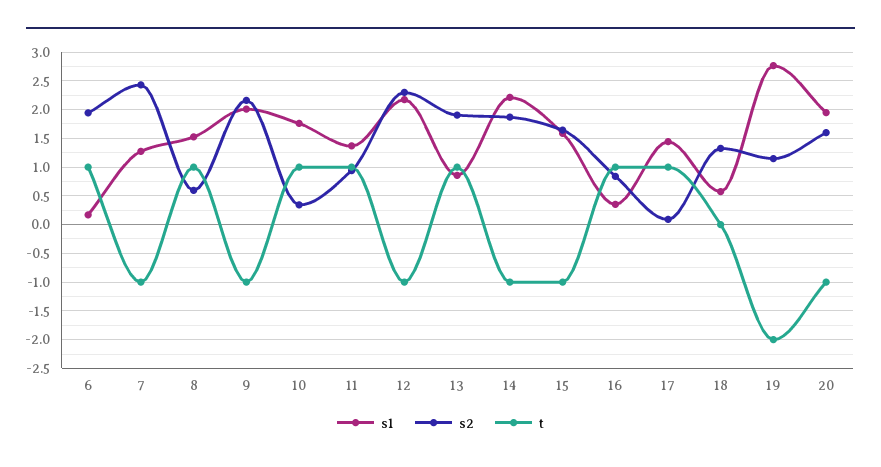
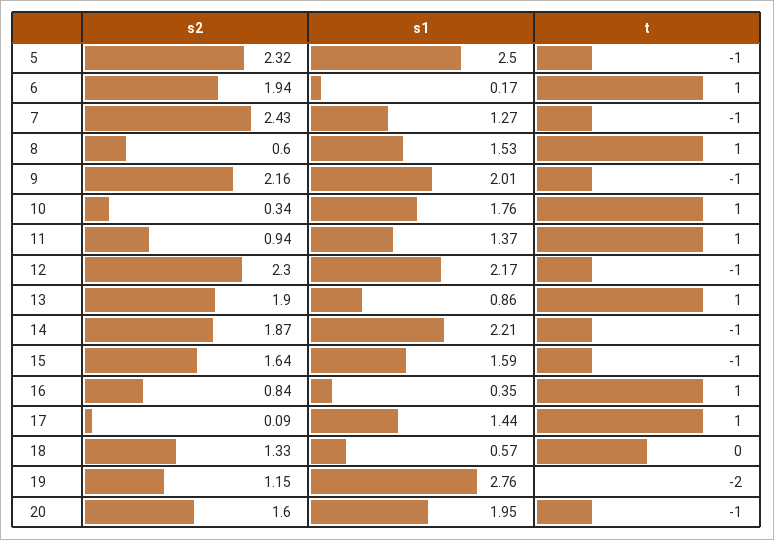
s2, 5: none -> 2.32
s1, 5: none -> 2.5
t, 5: none -> -1

